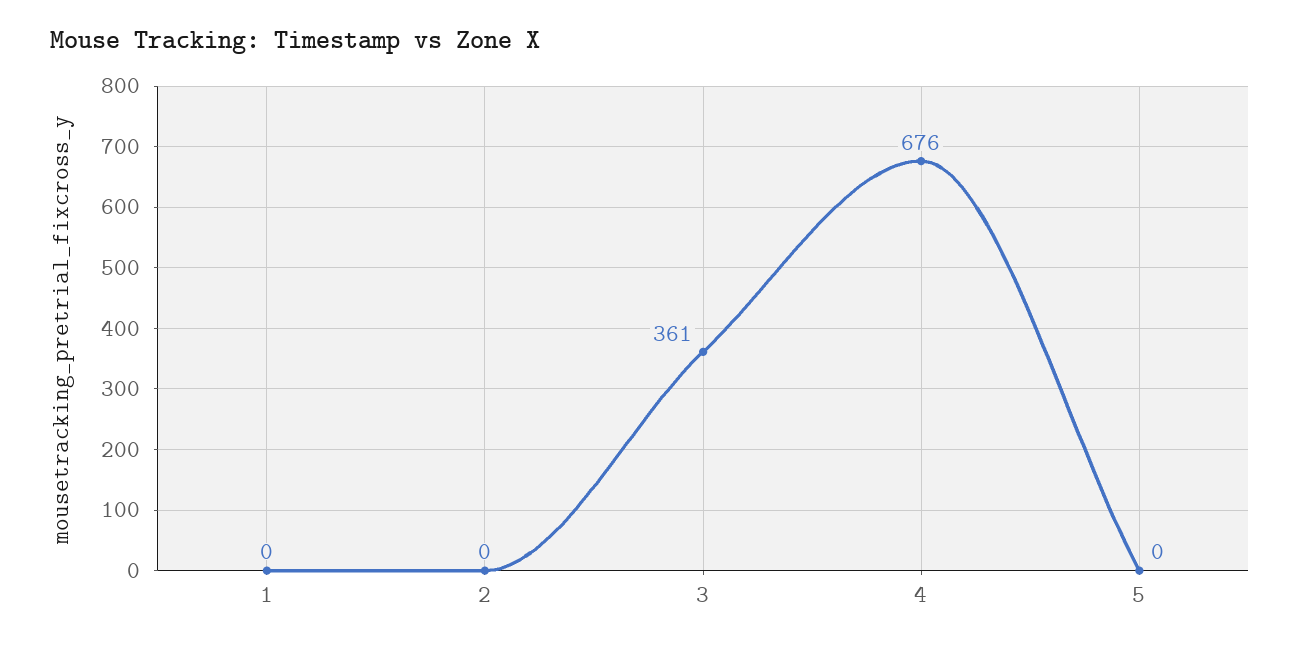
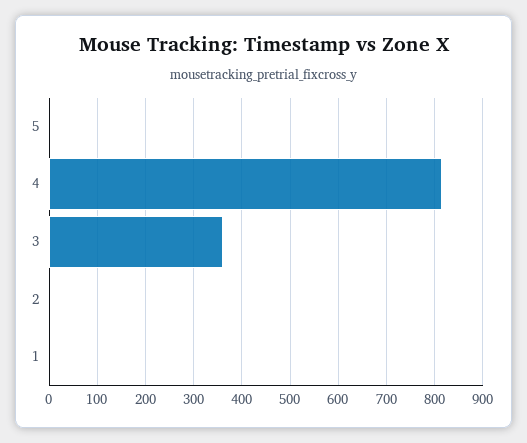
4: 676 -> 820

